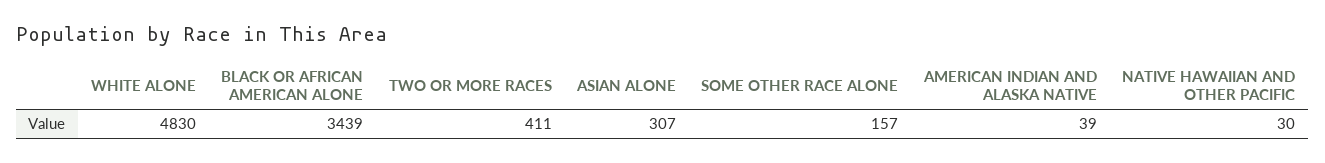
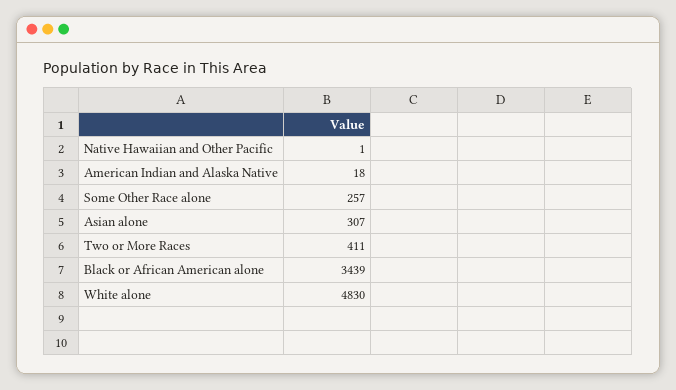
SOME OTHER RACE ALONE: 157 -> 257
AMERICAN INDIAN AND ALASKA NATIVE: 39 -> 18
NATIVE HAWAIIAN AND OTHER PACIFIC: 30 -> 1

